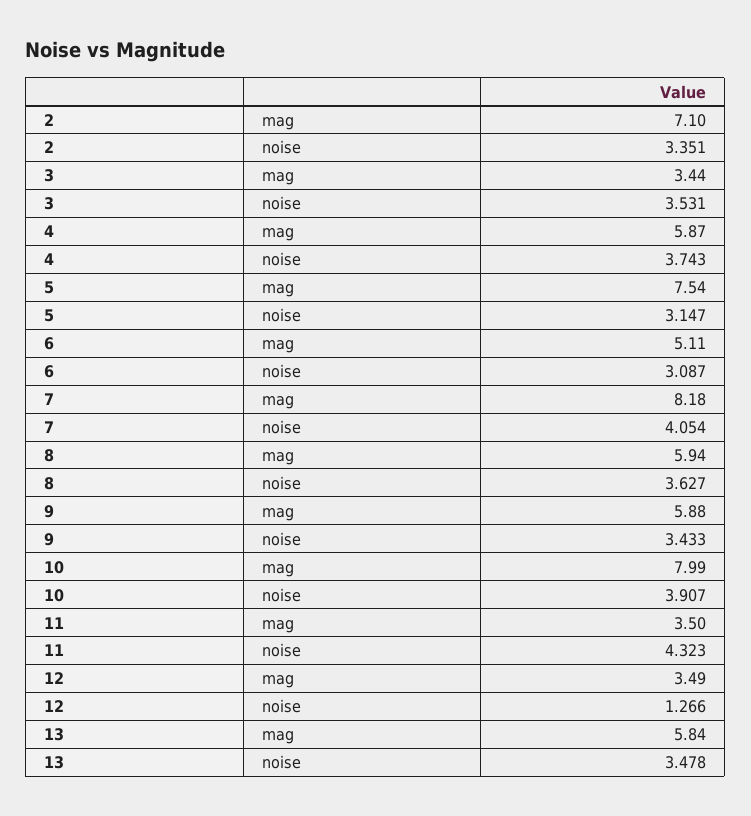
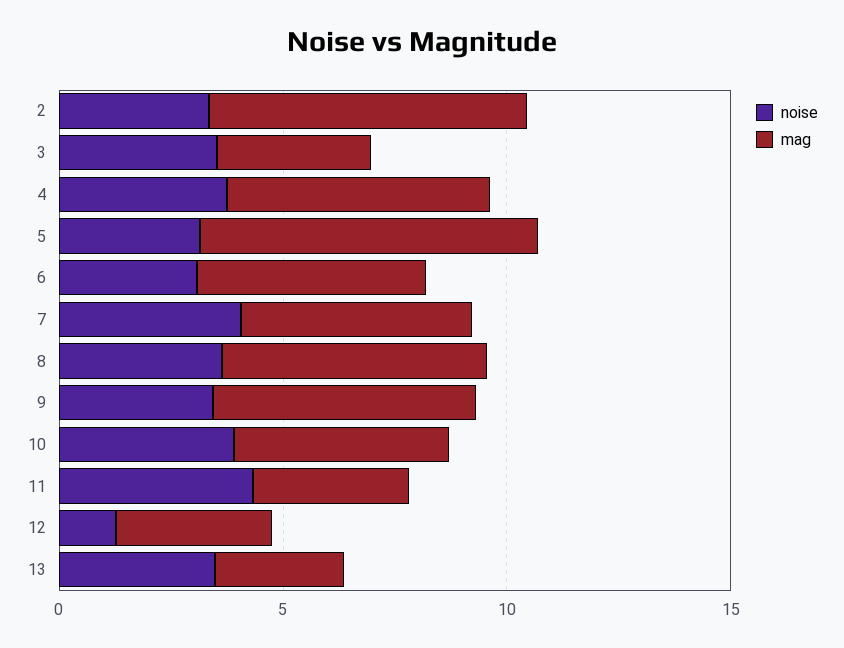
mag, 7: 8.18 -> 5
mag, 10: 7.99 -> 5
mag, 13: 5.84 -> 3

